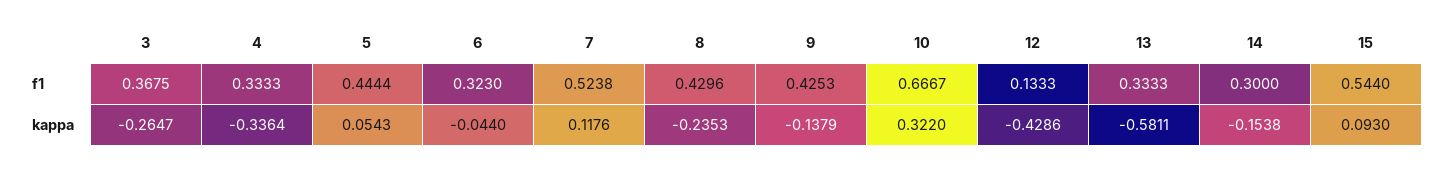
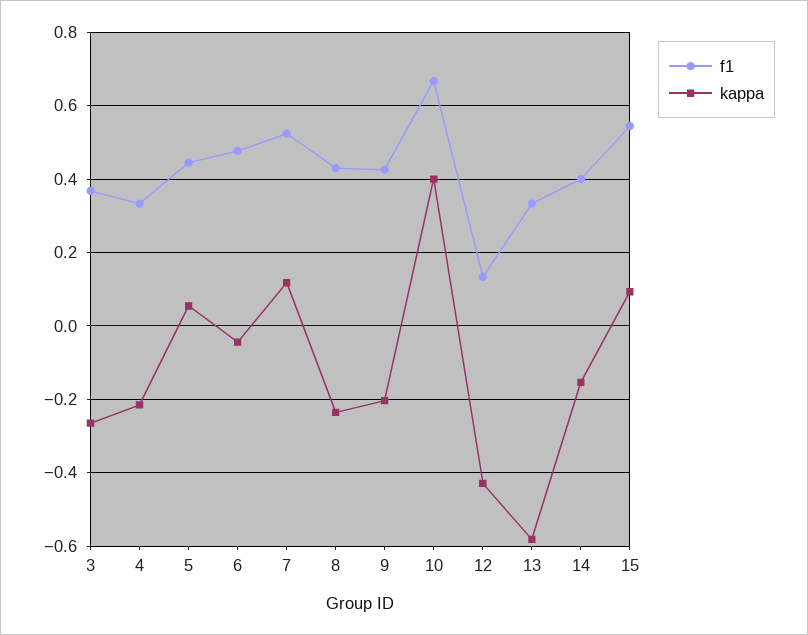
f1, 6: 0.323 -> 0.48
f1, 14: 0.3 -> 0.4
kappa, 4: -0.3364 -> -0.22
kappa, 9: -0.1379 -> -0.2
kappa, 10: 0.322 -> 0.4

